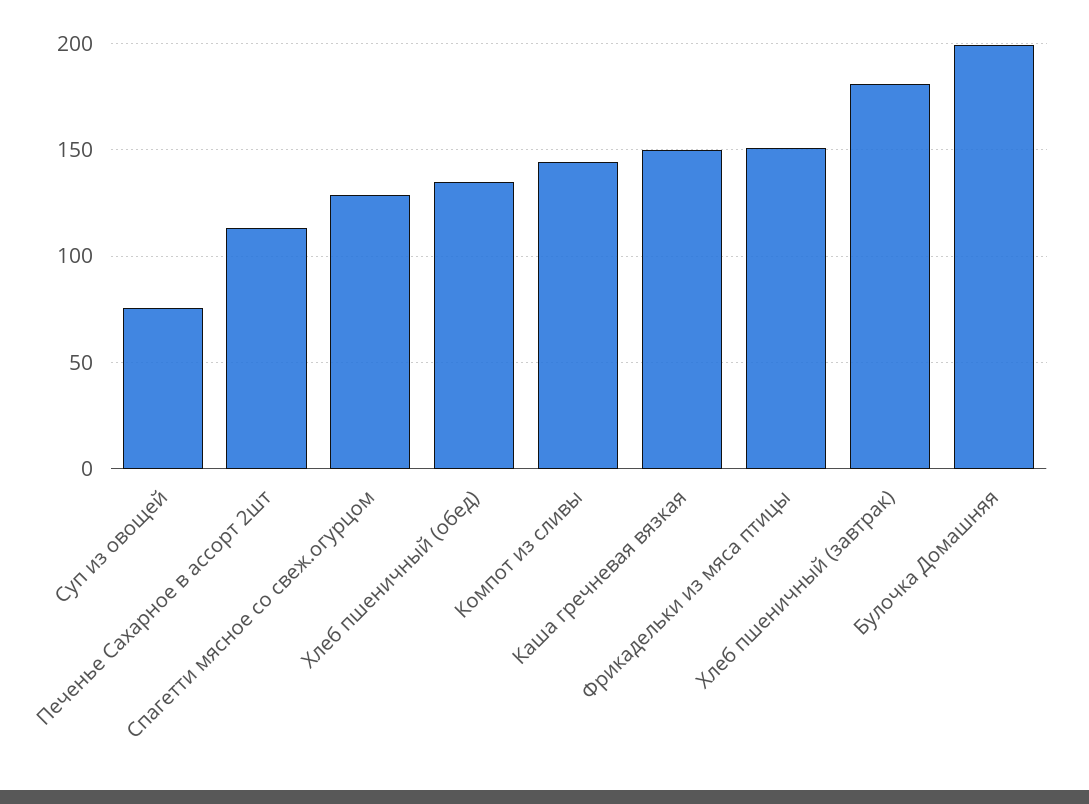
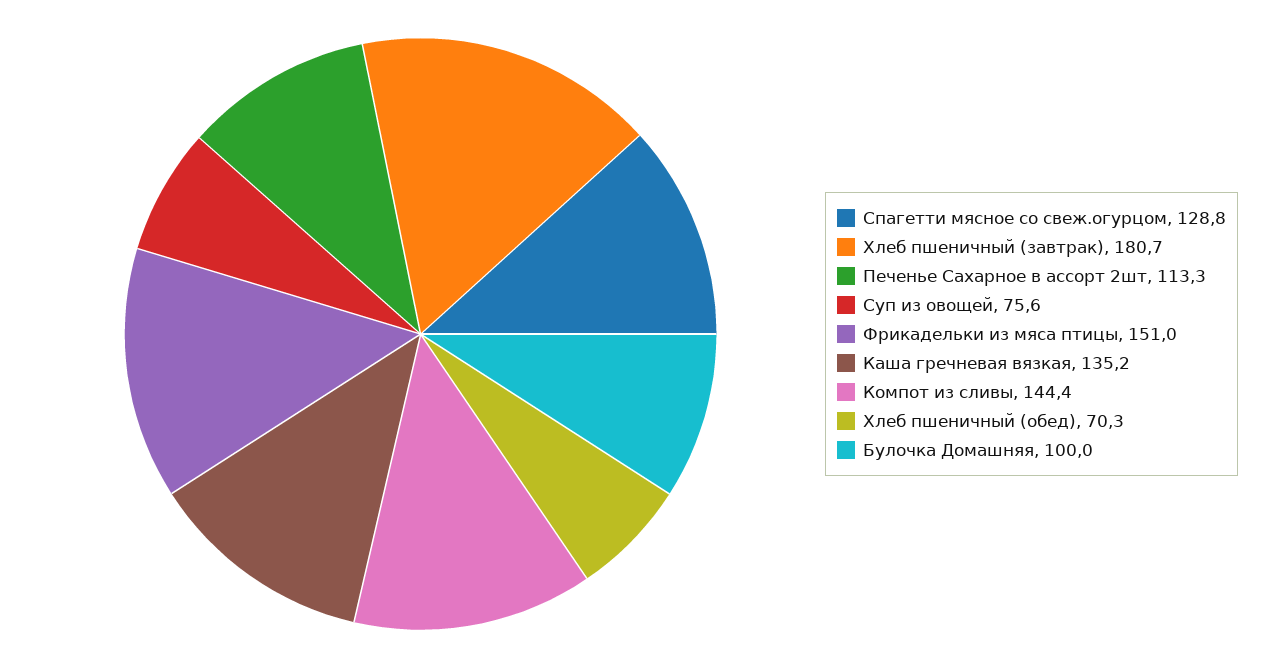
Хлеб пшеничный (обед): 135 -> 70.3
Каша гречневая вязкая: 150 -> 135.2
Булочка Домашняя: 200 -> 100

